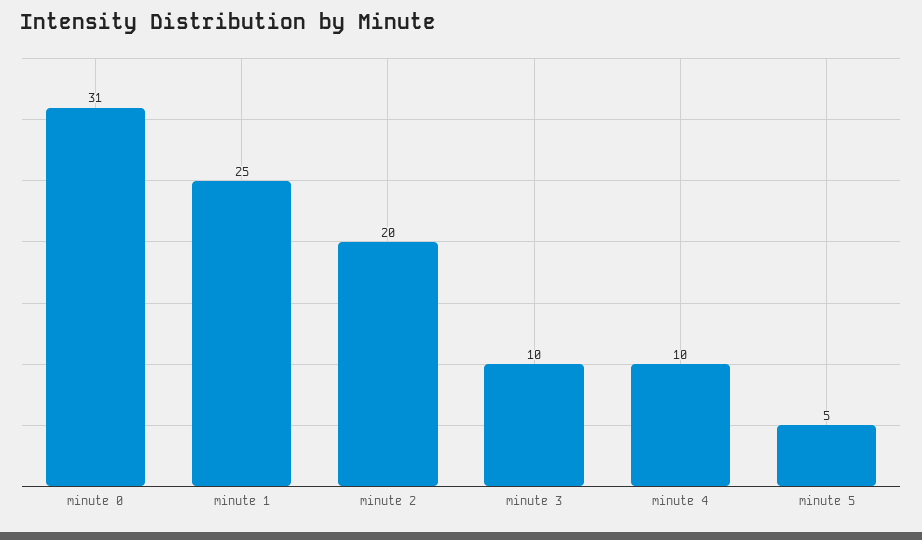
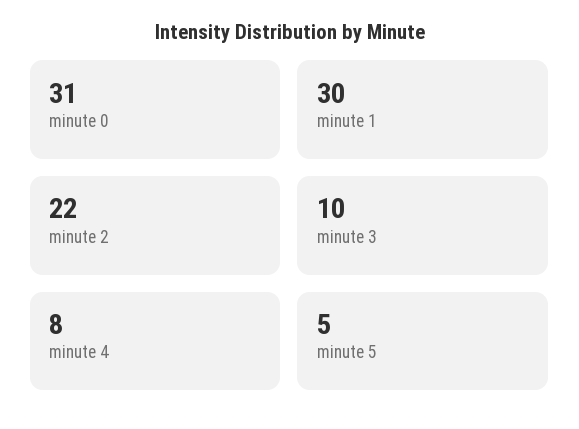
minute 1: 25 -> 30
minute 2: 20 -> 22
minute 4: 10 -> 8

